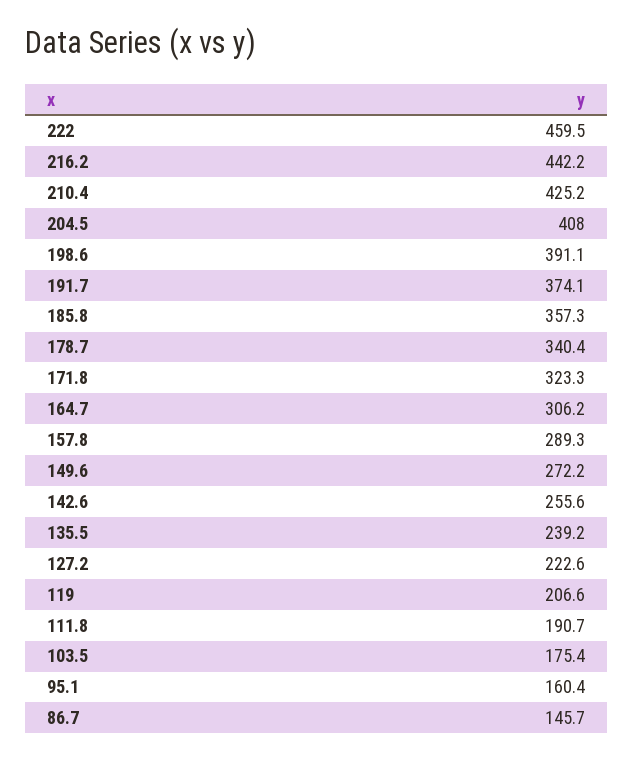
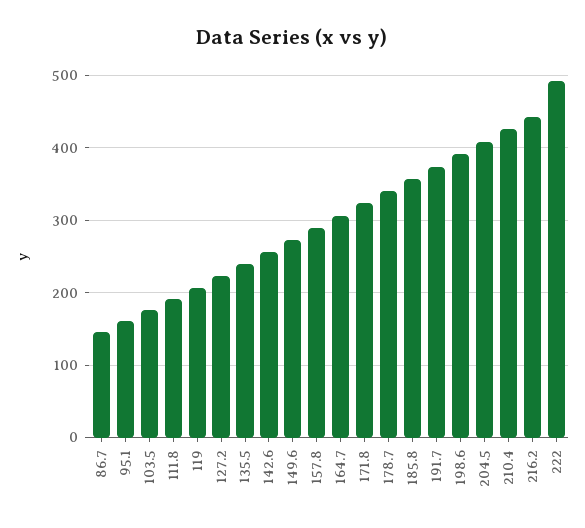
222: 459.5 -> 490

